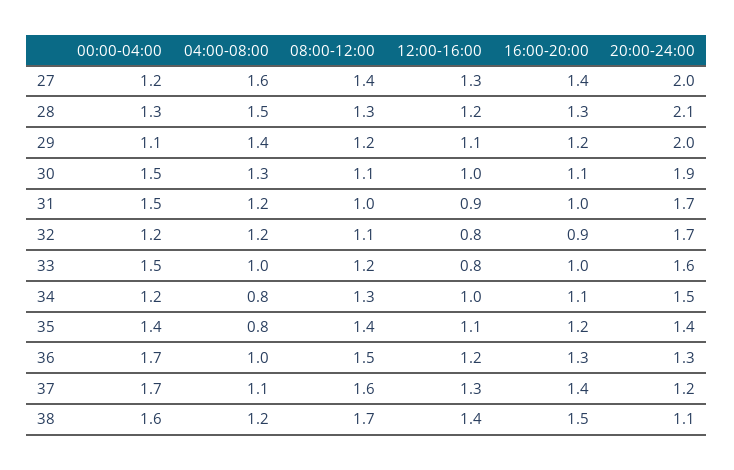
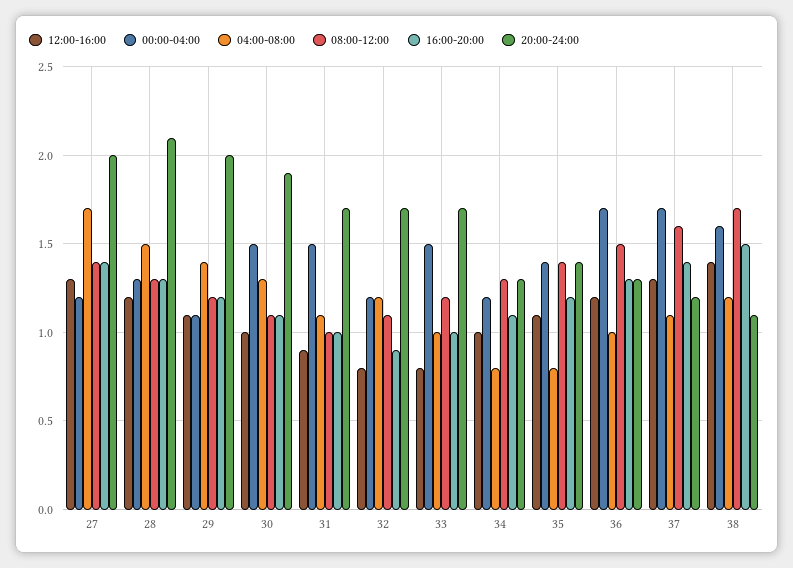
04:00-08:00, 27: 1.6 -> 1.7
04:00-08:00, 31: 1.2 -> 1.1
20:00-24:00, 33: 1.6 -> 1.7
20:00-24:00, 34: 1.5 -> 1.3

